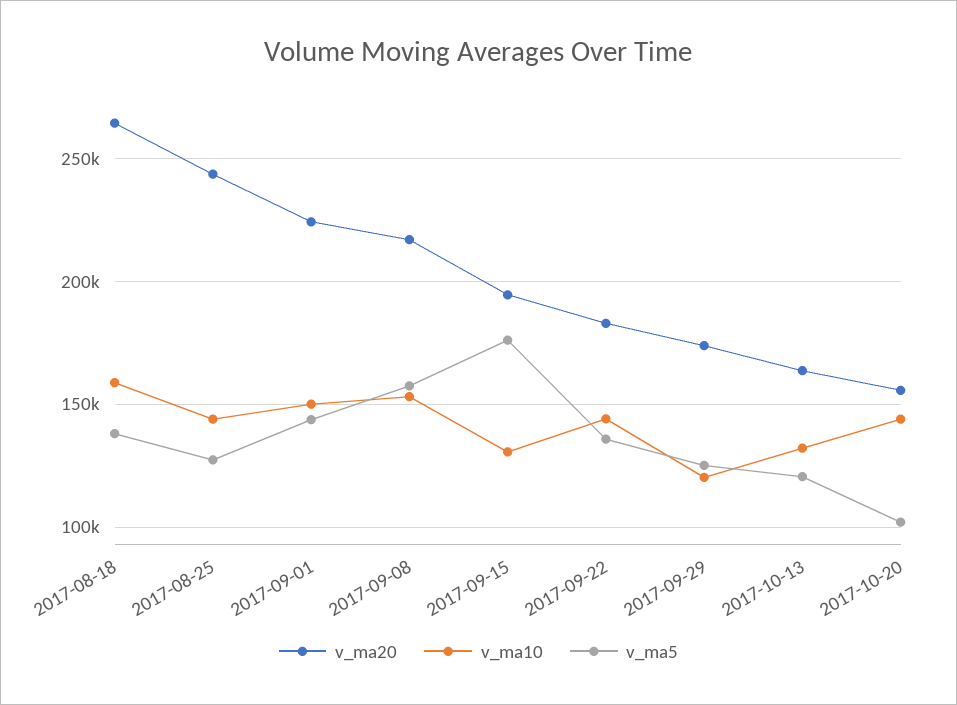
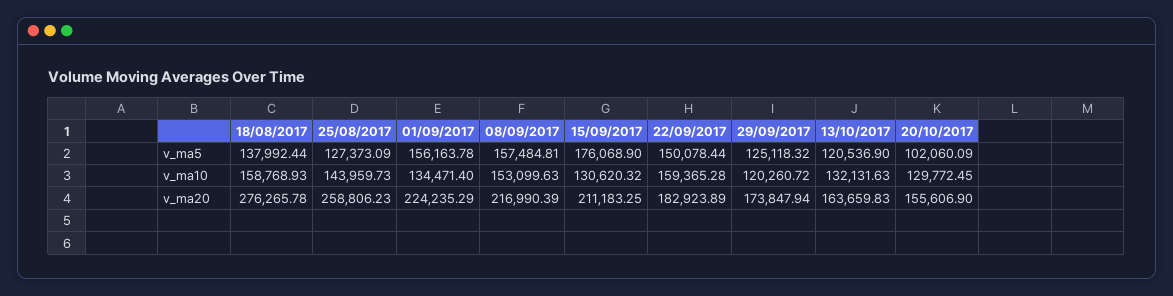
v_ma20, 2017-08-18: 265000 -> 276265.78
v_ma20, 2017-08-25: 245000 -> 258806.23
v_ma10, 2017-09-01: 150000 -> 134471.4
v_ma5, 2017-09-01: 145000 -> 156163.78
v_ma20, 2017-09-15: 195000 -> 211183.25
v_ma10, 2017-09-22: 145000 -> 159365.28
v_ma5, 2017-09-22: 135000 -> 150078.44
v_ma10, 2017-10-20: 145000 -> 129772.45

